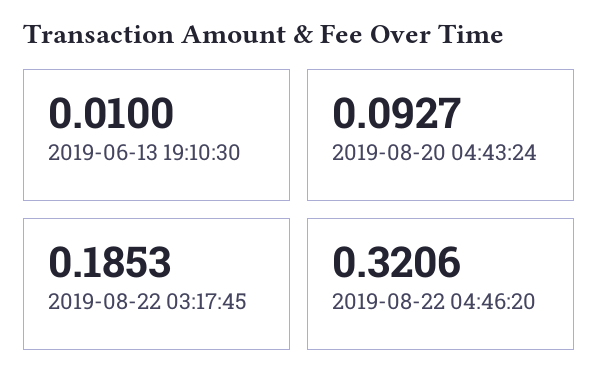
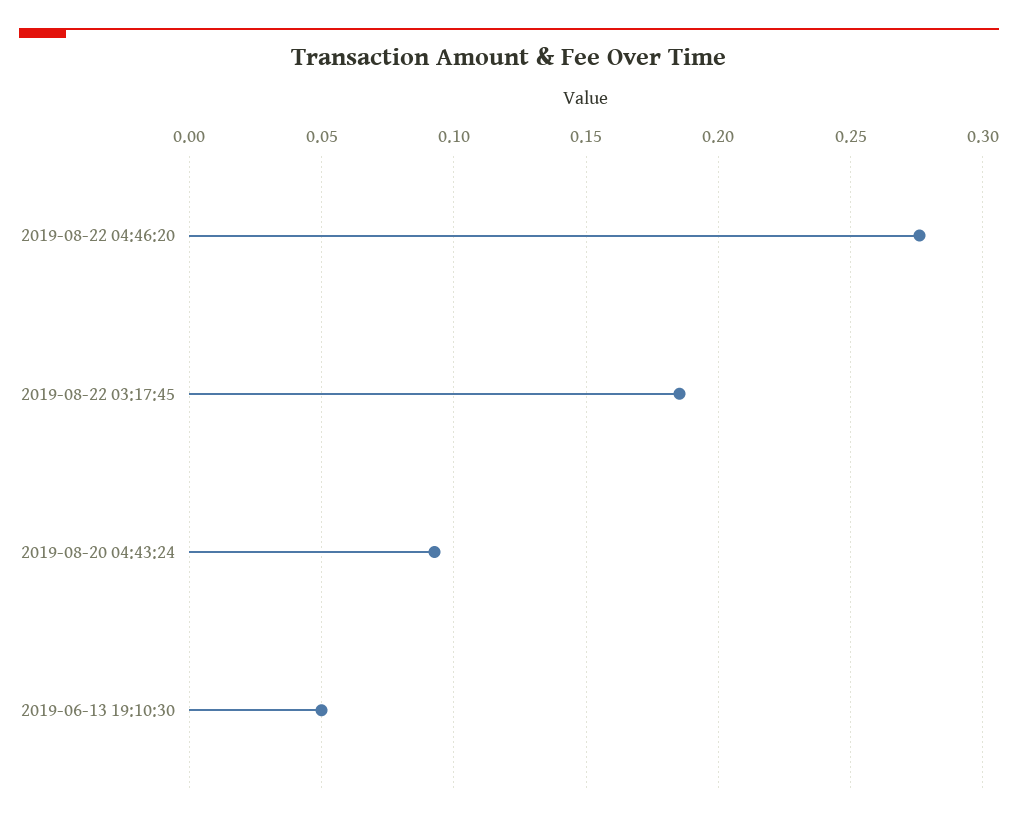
2019-06-13 19:10:30: 0.01 -> 0.05
2019-08-22 04:46:20: 0.3206 -> 0.275

